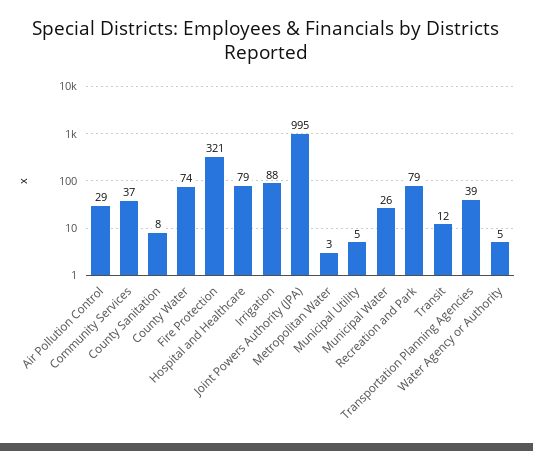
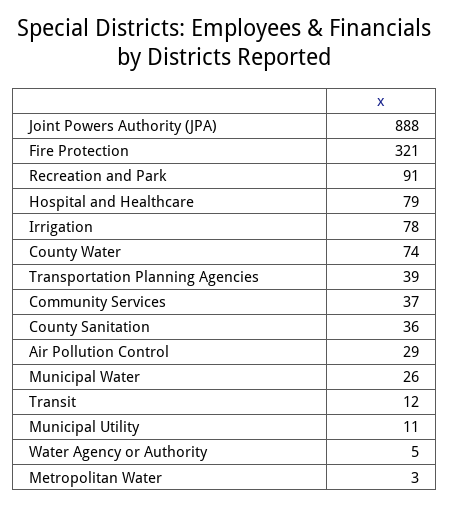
County Sanitation: 8 -> 36
Irrigation: 88 -> 78
Joint Powers Authority (JPA): 995 -> 888
Municipal Utility: 5 -> 11
Recreation and Park: 79 -> 91

